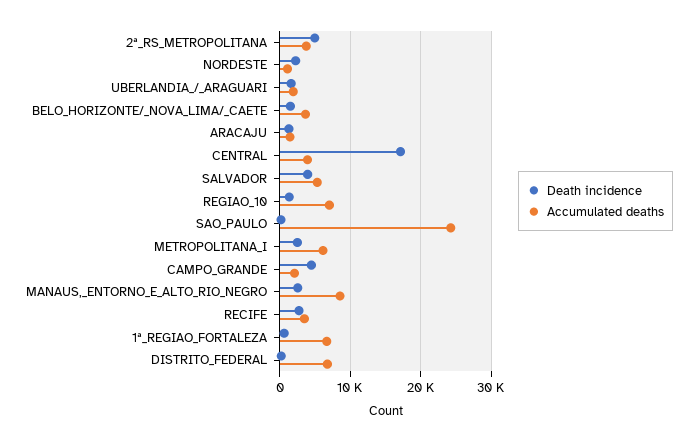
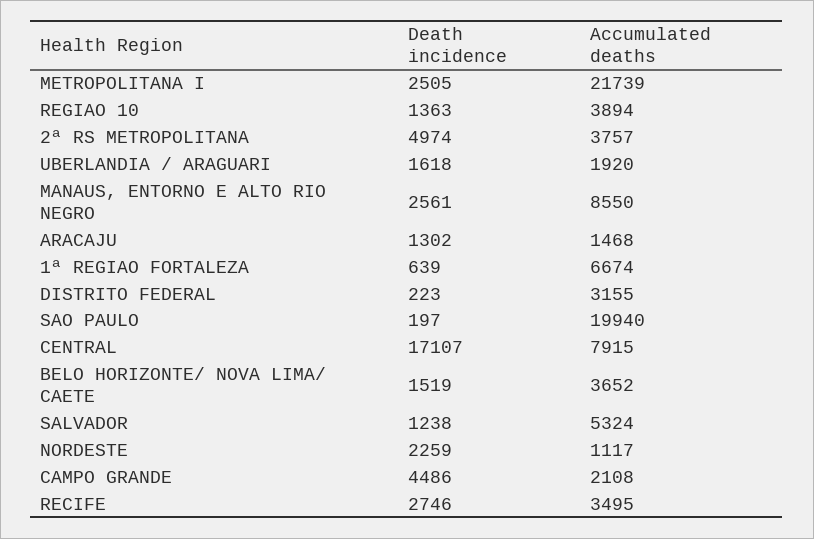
Accumulated deaths, CENTRAL: 4000 -> 7915
Death incidence, SALVADOR: 4000 -> 1238
Accumulated deaths, REGIAO_10: 7000 -> 3894
Accumulated deaths, SAO_PAULO: 24000 -> 19940
Accumulated deaths, METROPOLITANA_I: 6000 -> 21739
Accumulated deaths, DISTRITO_FEDERAL: 7000 -> 3155

